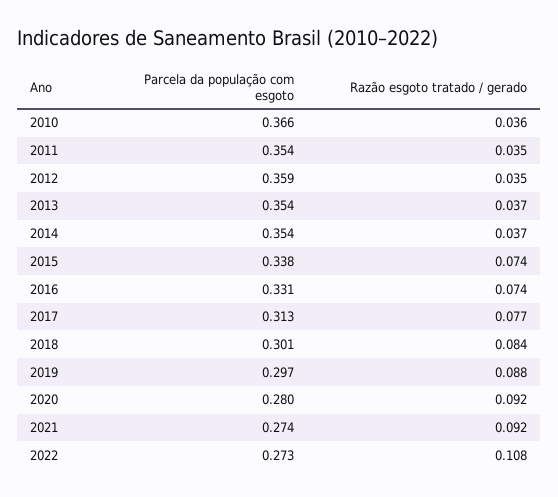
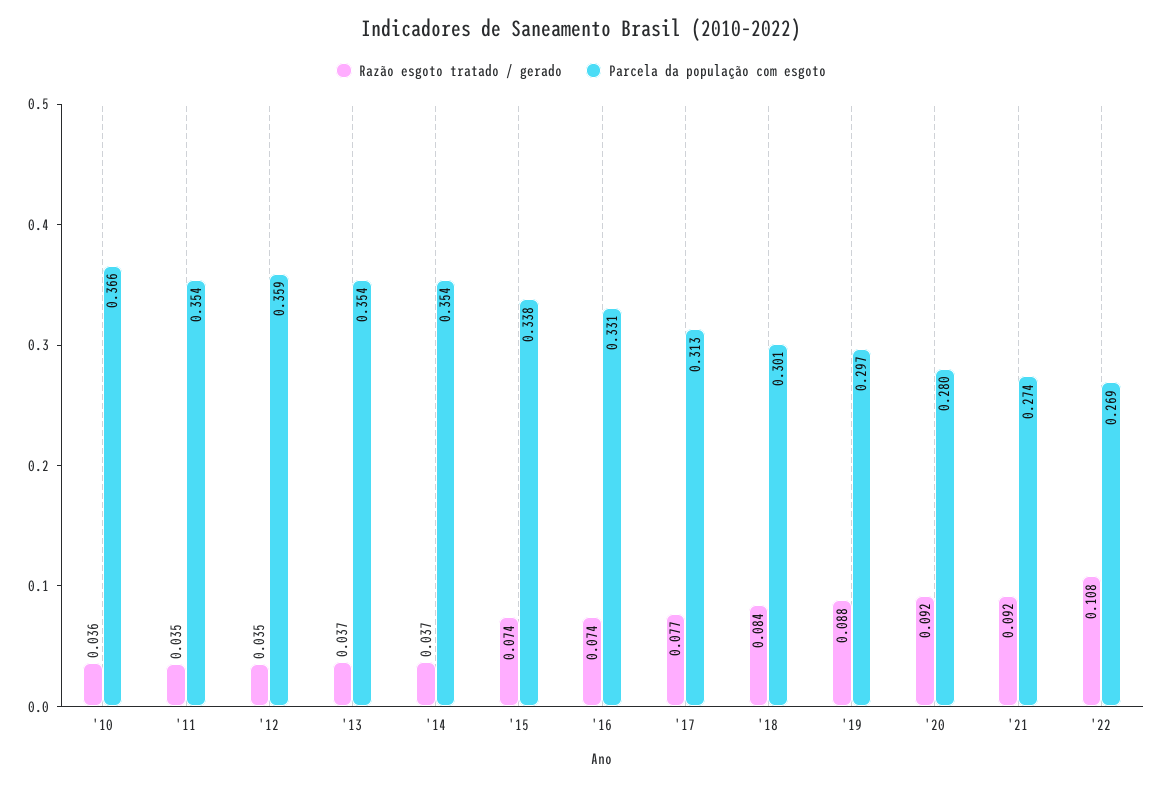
Parcela da população com esgoto, 2022: 0.273 -> 0.269

